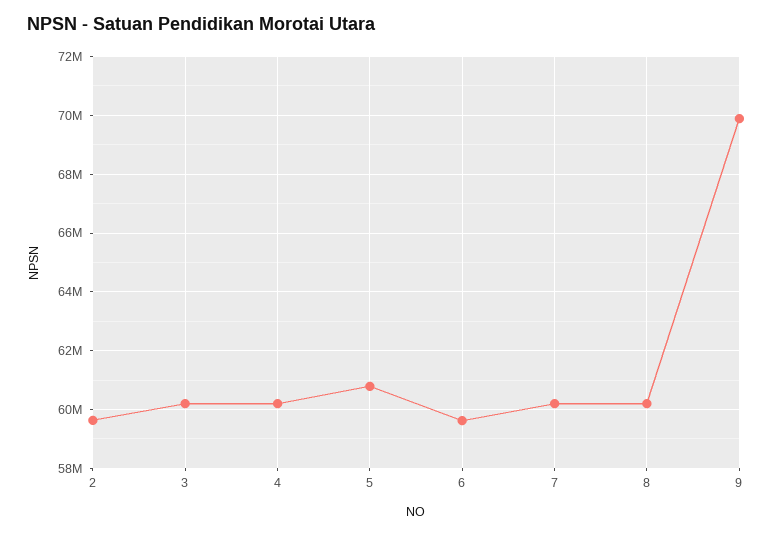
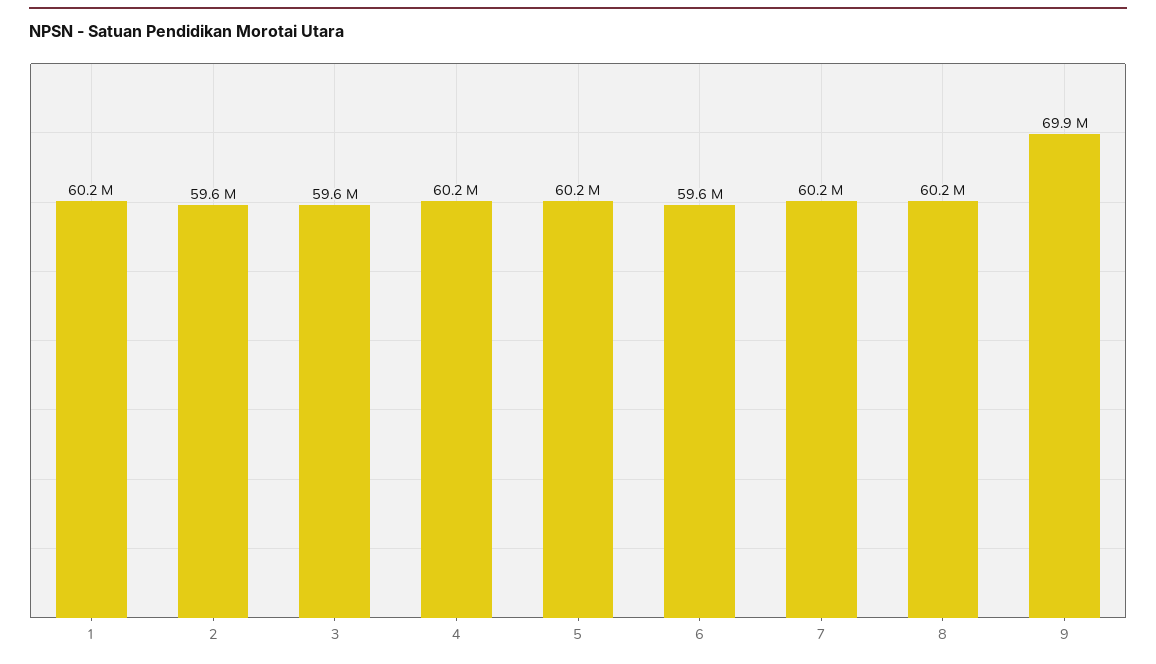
3: 60250000 -> 59600000
5: 60750000 -> 60200000
1: none -> 60200000

